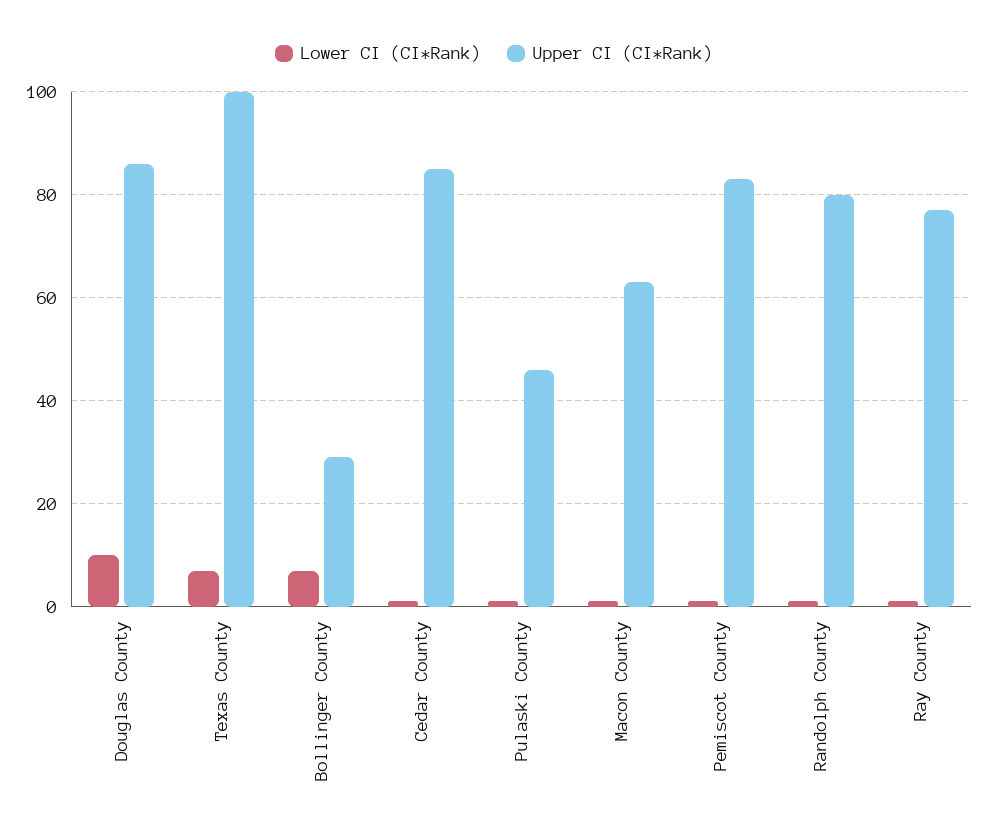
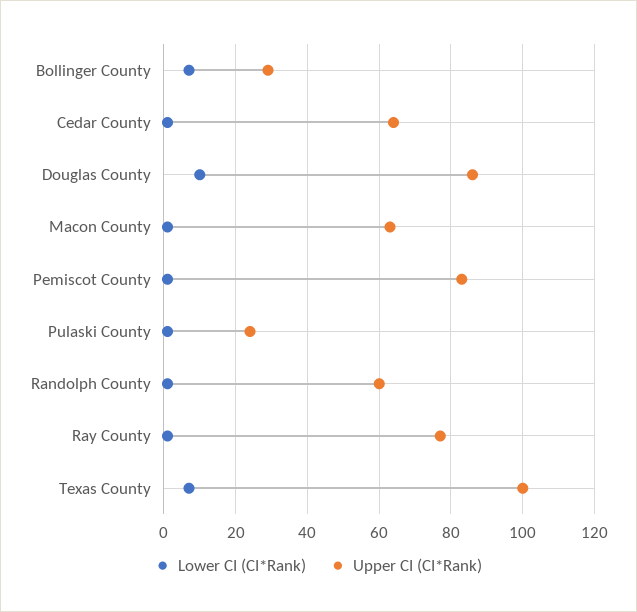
Upper CI (CI*Rank), Cedar County: 85 -> 65
Upper CI (CI*Rank), Pulaski County: 45 -> 25
Upper CI (CI*Rank), Randolph County: 80 -> 60

